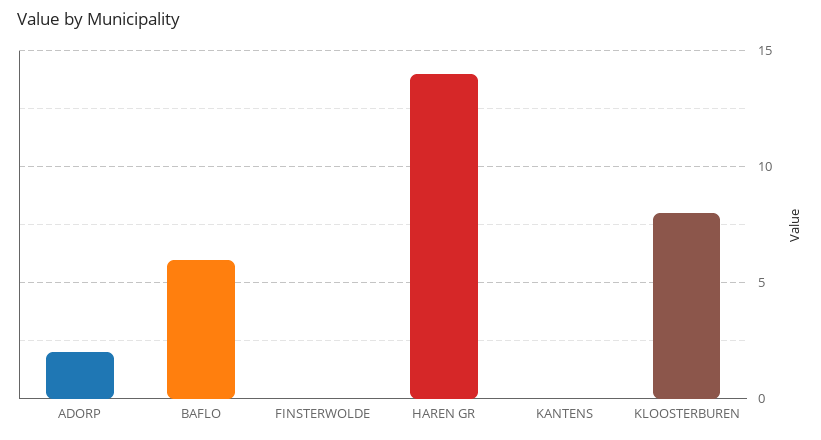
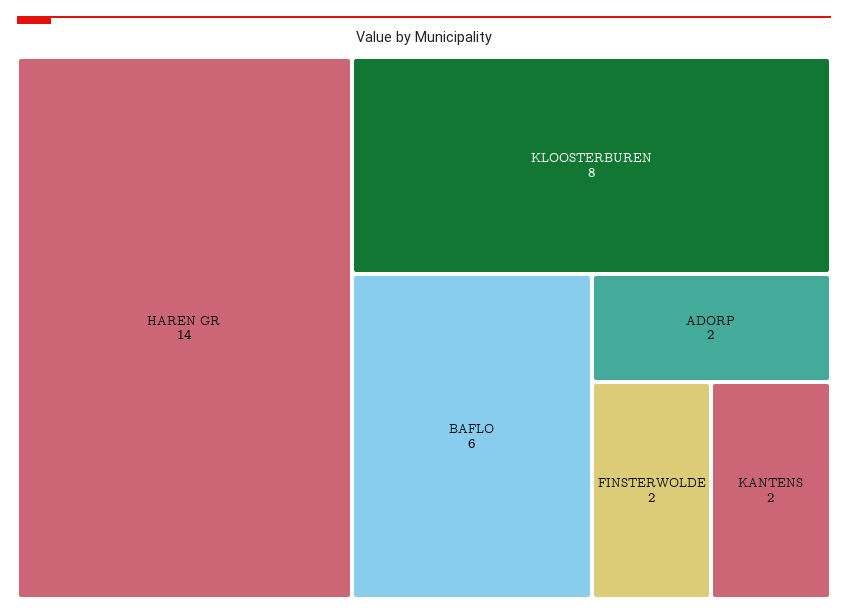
FINSTERWOLDE: 0 -> 2
KANTENS: 0 -> 2

